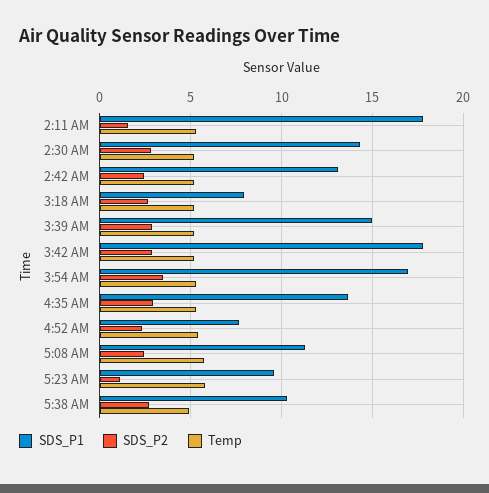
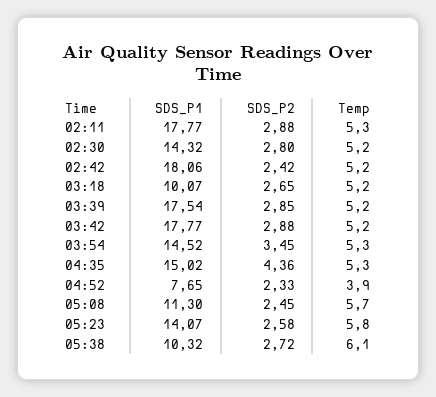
SDS_P2, 2:11 AM: 1.5 -> 2.88
SDS_P1, 2:42 AM: 13 -> 18.06
SDS_P1, 3:18 AM: 8 -> 10.07
SDS_P1, 3:39 AM: 15 -> 17.54
SDS_P1, 3:54 AM: 17 -> 14.52
SDS_P1, 4:35 AM: 13.5 -> 15.02
SDS_P2, 4:35 AM: 3 -> 4.36
Temp, 4:52 AM: 5.5 -> 3.9
SDS_P1, 5:23 AM: 9.5 -> 14.07
SDS_P2, 5:23 AM: 1 -> 2.58
Temp, 5:38 AM: 5 -> 6.1

